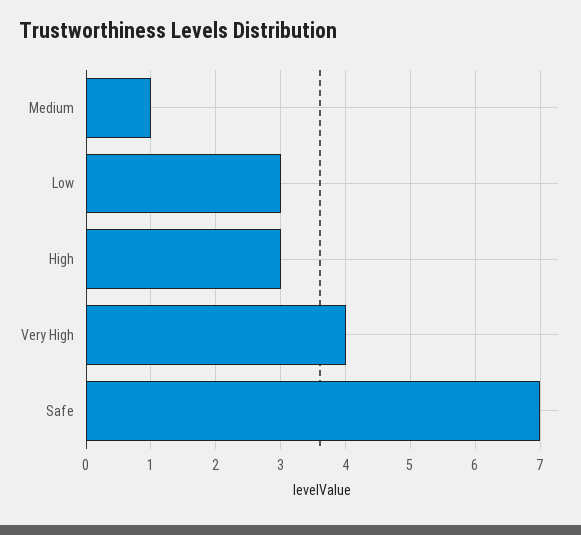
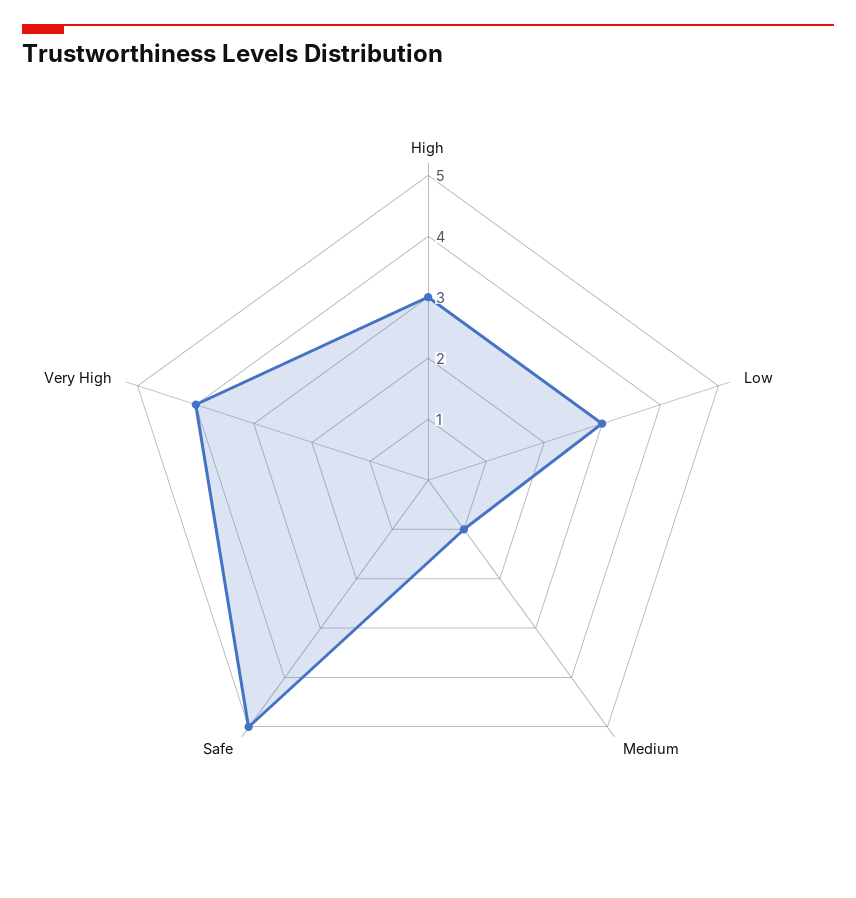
Safe: 7 -> 5

